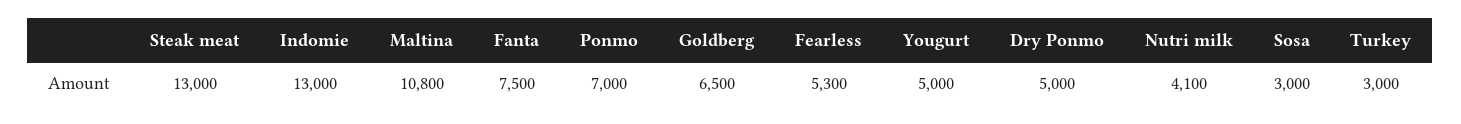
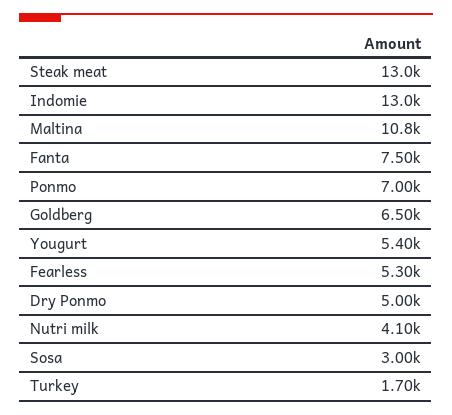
Yougurt: 5000 -> 5400
Turkey: 3000 -> 1700

